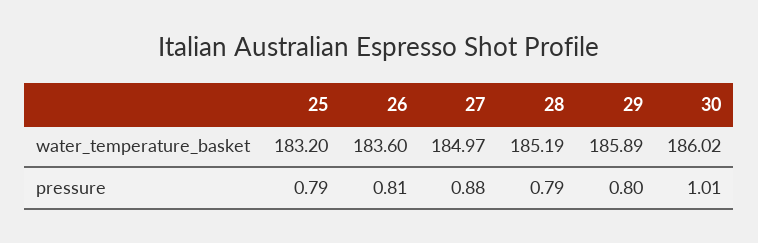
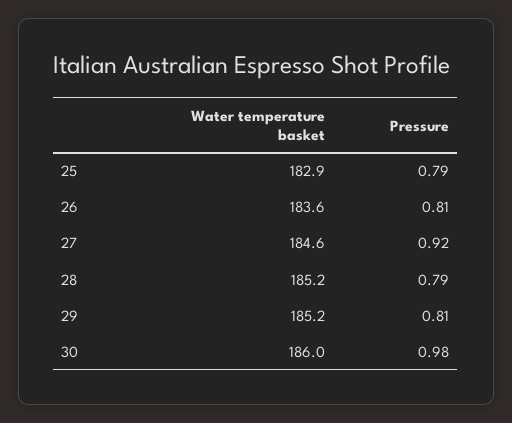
25, water_temperature_basket: 183.2 -> 182.9
27, water_temperature_basket: 184.97 -> 184.6
29, water_temperature_basket: 185.89 -> 185.2
27, pressure: 0.88 -> 0.92
29, pressure: 0.8 -> 0.81
30, pressure: 1.01 -> 0.98

